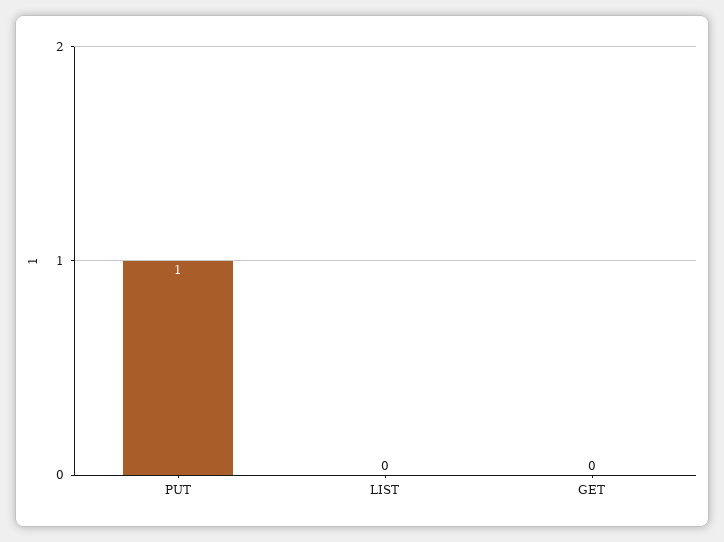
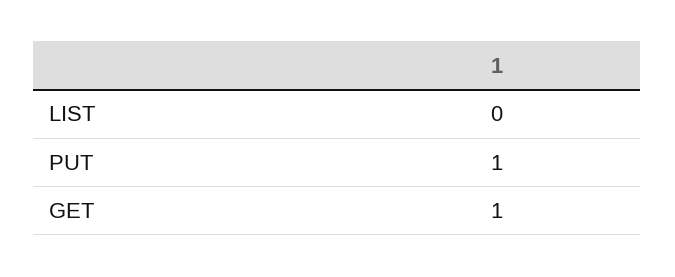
GET: 0 -> 1

